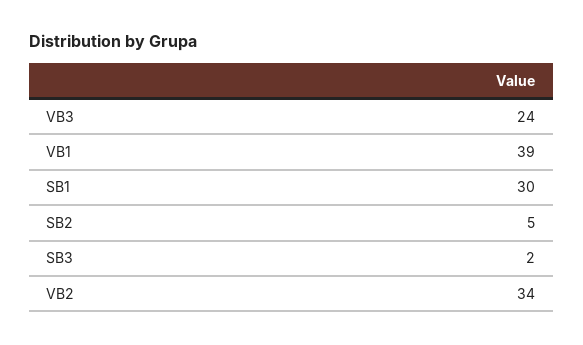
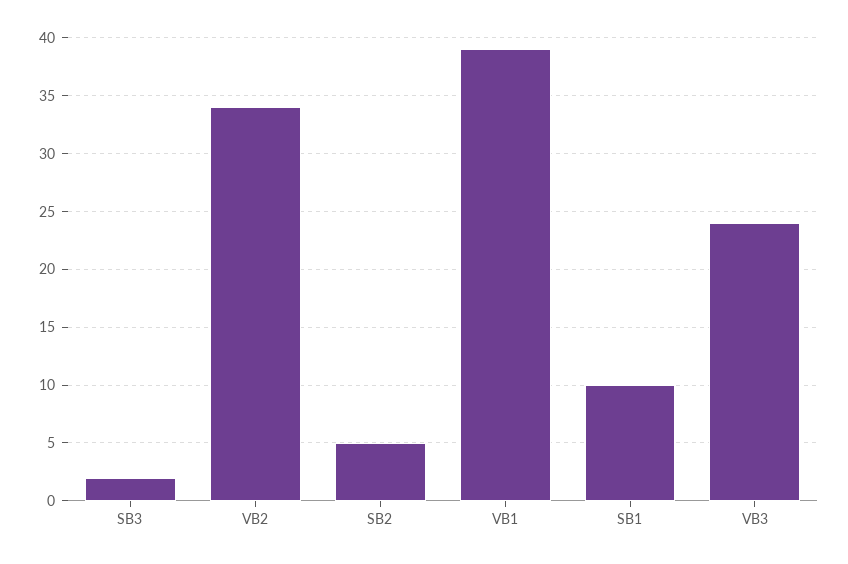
SB1: 30 -> 10

